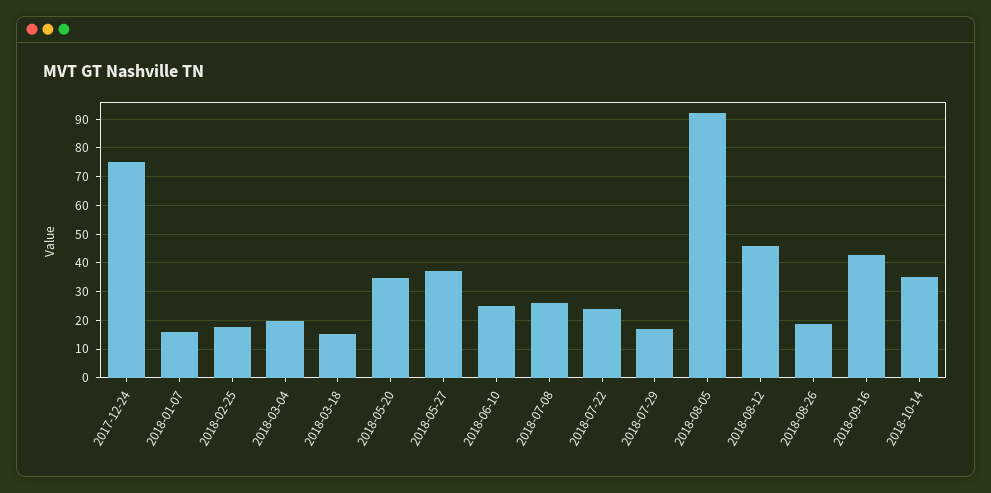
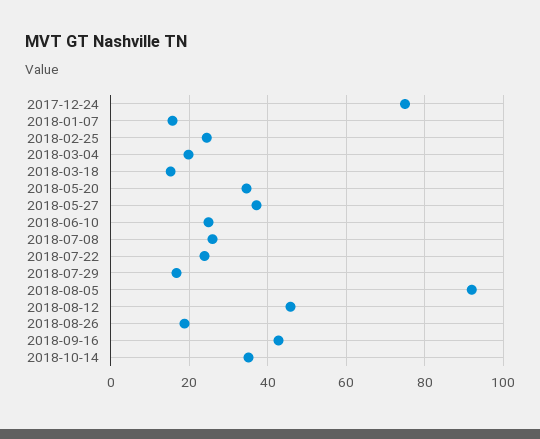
2018-02-25: 17.5 -> 24

